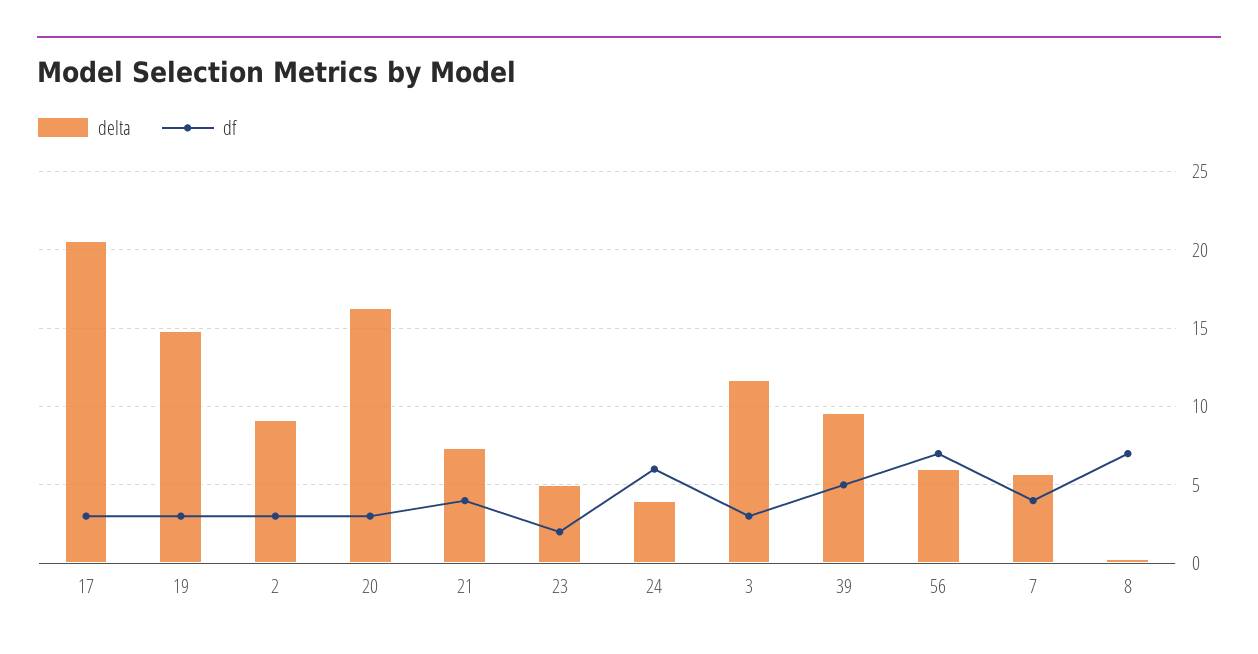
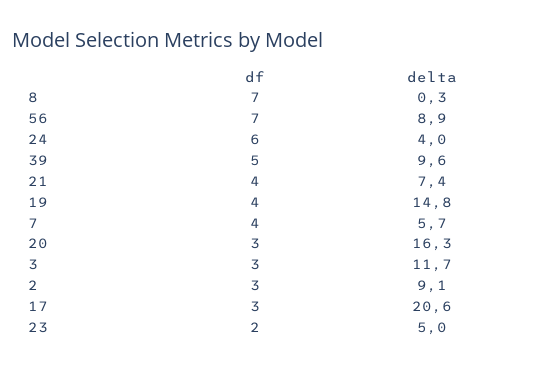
df, 19: 3 -> 4
delta, 56: 6 -> 8.9

